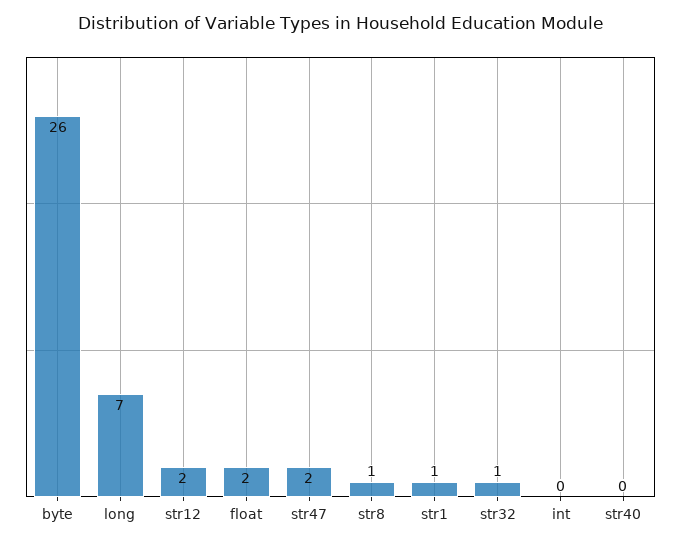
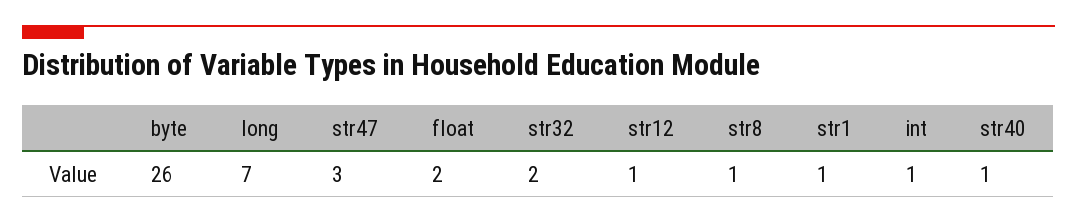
str12: 2 -> 1
str47: 2 -> 3
str32: 1 -> 2
int: 0 -> 1
str40: 0 -> 1

